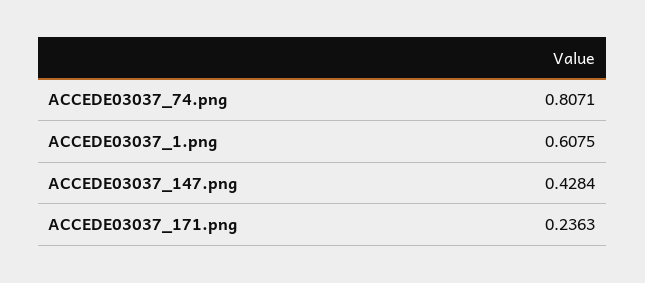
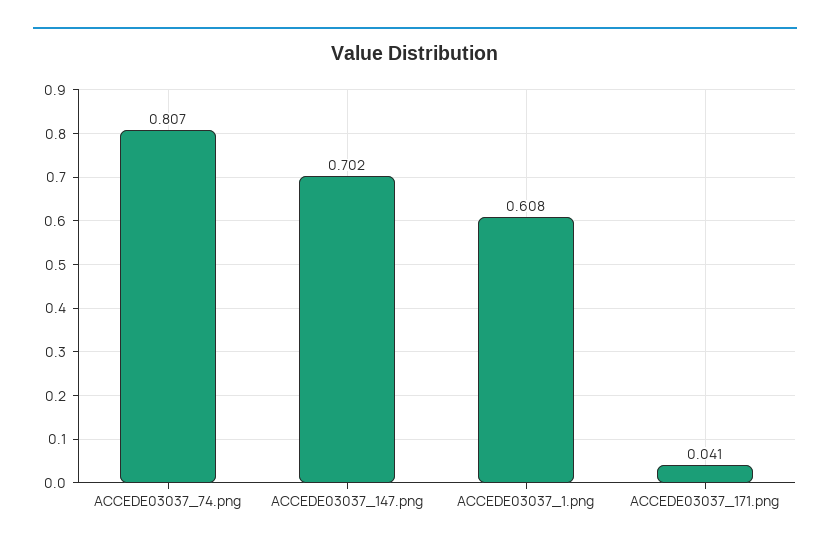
ACCEDE03037_147.png: 0.4284 -> 0.702
ACCEDE03037_171.png: 0.2363 -> 0.041

